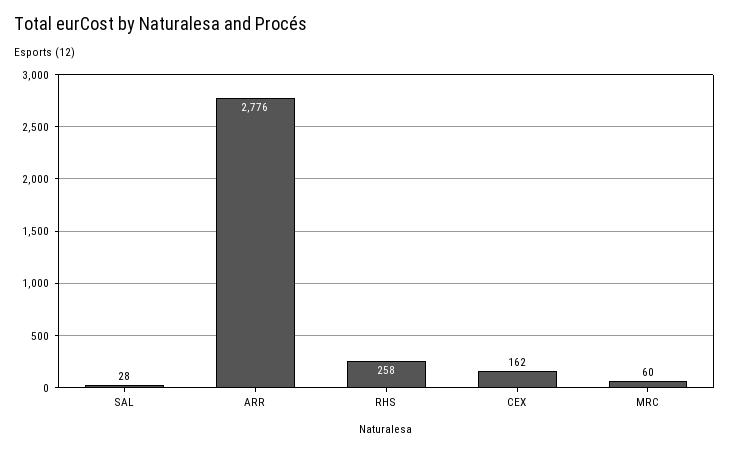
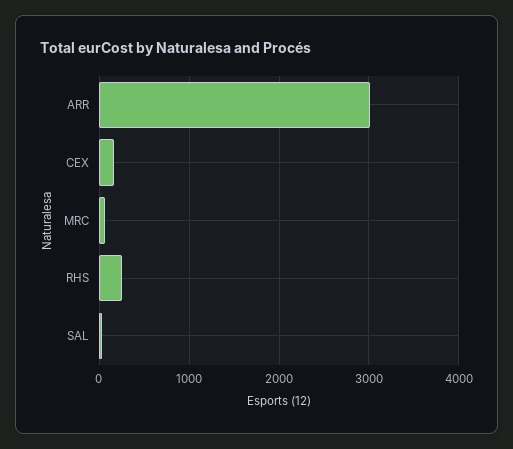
ARR: 2776 -> 3000

